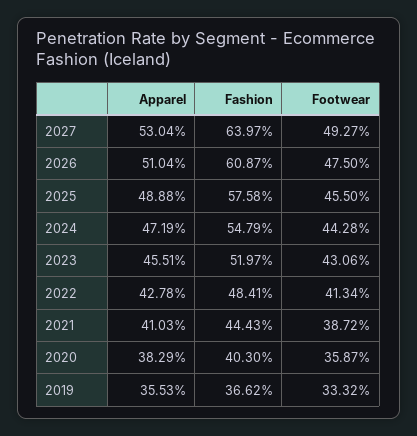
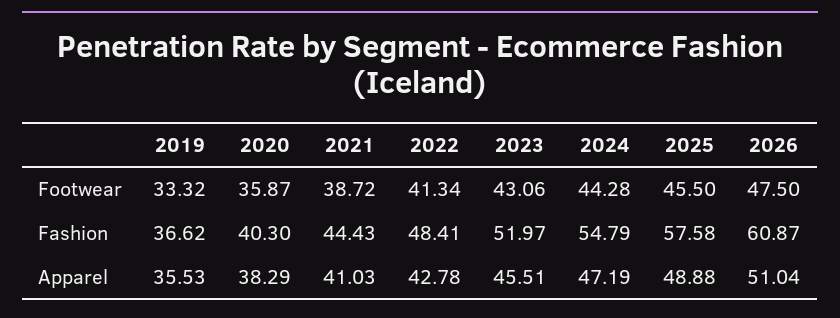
Apparel, 2027: 53.04 -> none
Fashion, 2027: 63.97 -> none
Footwear, 2027: 49.27 -> none

